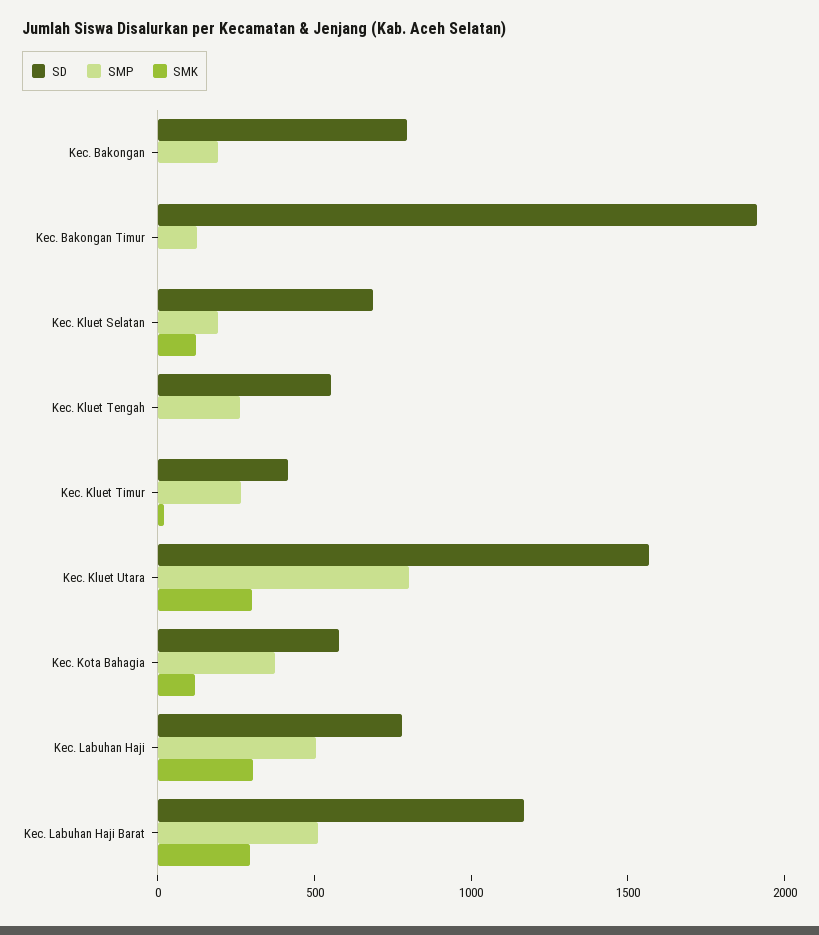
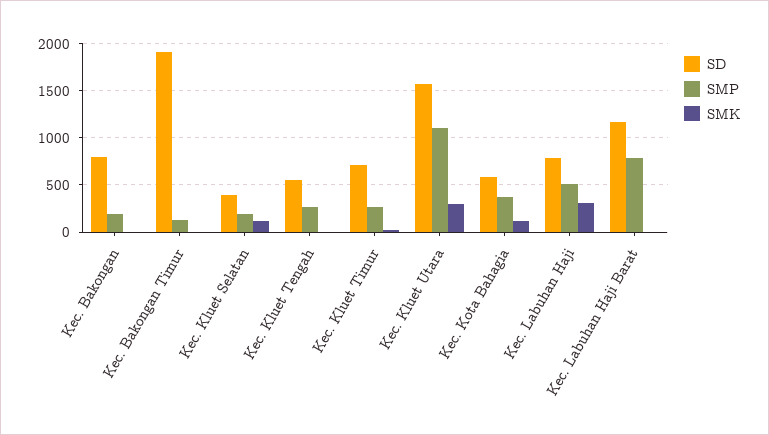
SD, Kec. Kluet Selatan: 700 -> 400
SD, Kec. Kluet Timur: 400 -> 700
SMP, Kec. Kluet Utara: 800 -> 1100
SMP, Kec. Labuhan Haji Barat: 500 -> 800
SMK, Kec. Labuhan Haji Barat: 300 -> 0

